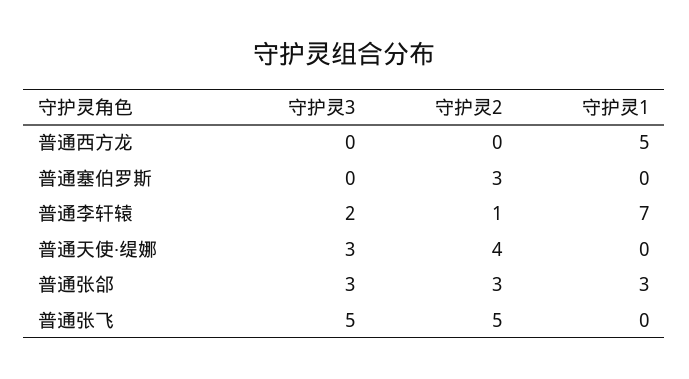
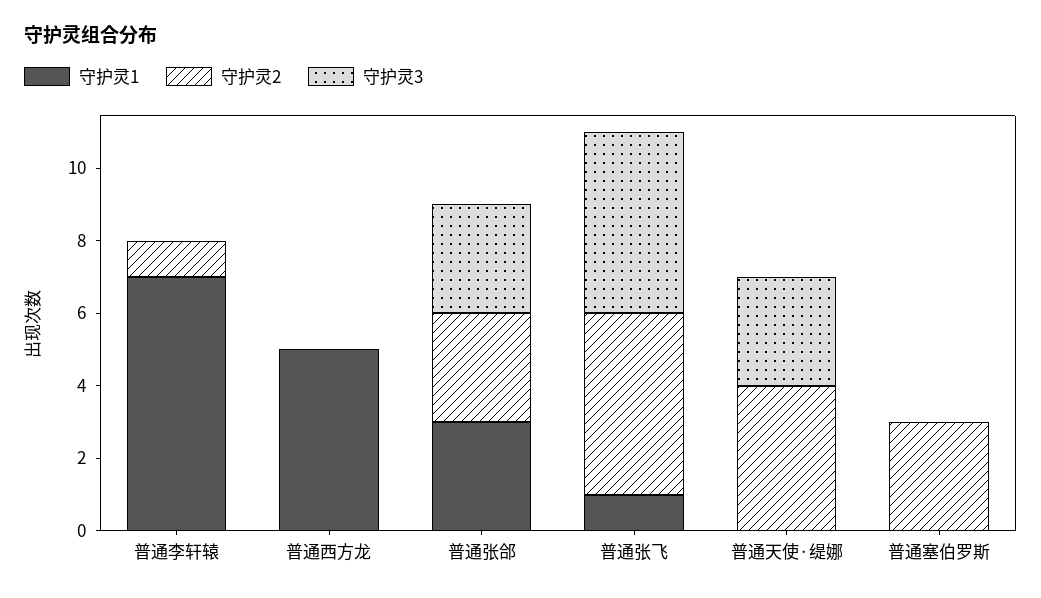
守护灵3, 普通李轩辕: 2 -> 0
守护灵1, 普通张飞: 0 -> 1

